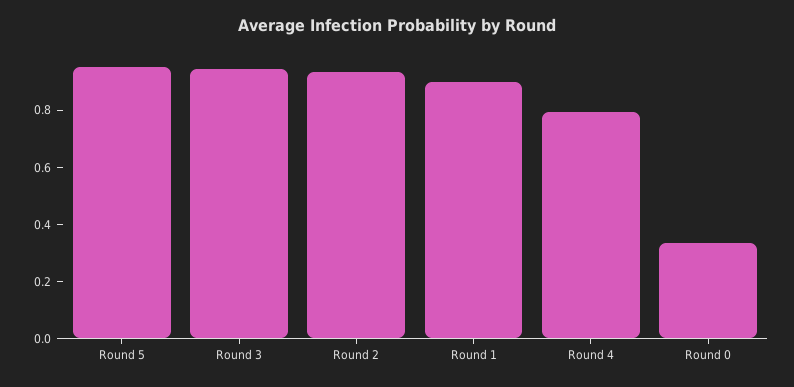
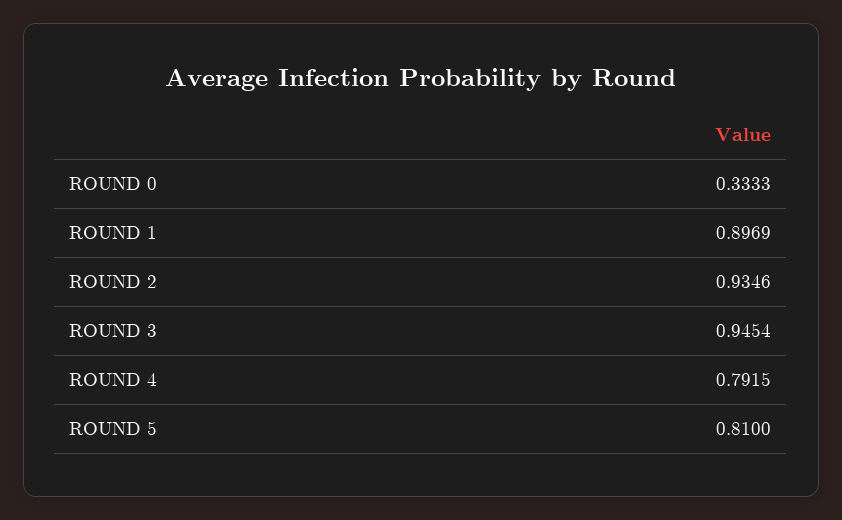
Round 5: 0.95 -> 0.81

